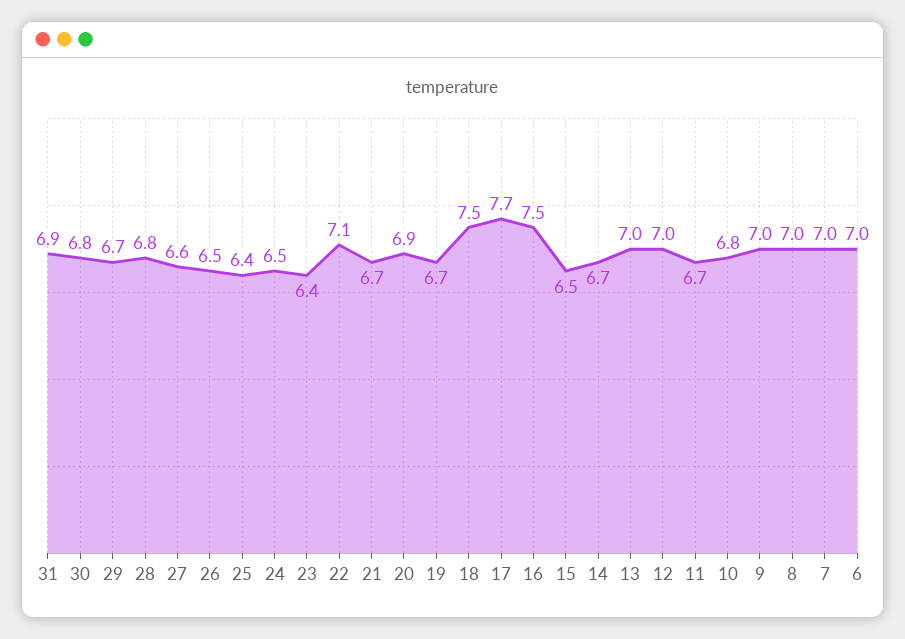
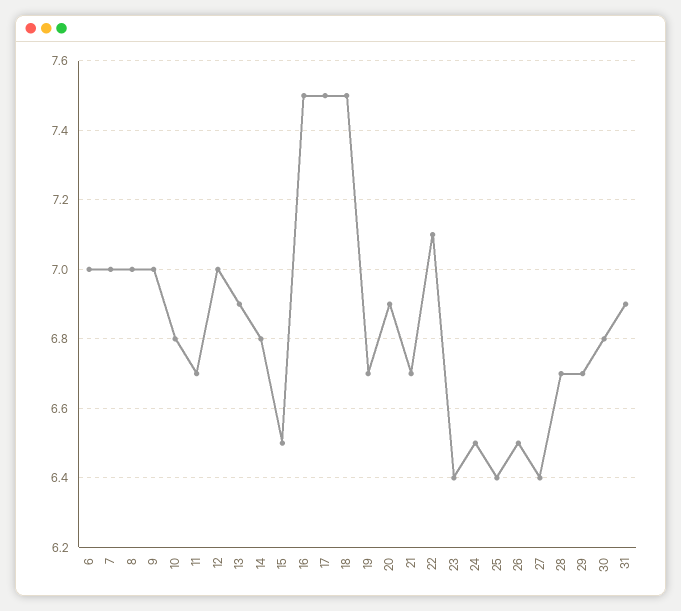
28: 6.8 -> 6.7
27: 6.6 -> 6.4
17: 7.7 -> 7.5
14: 6.7 -> 6.8
13: 7 -> 6.9

